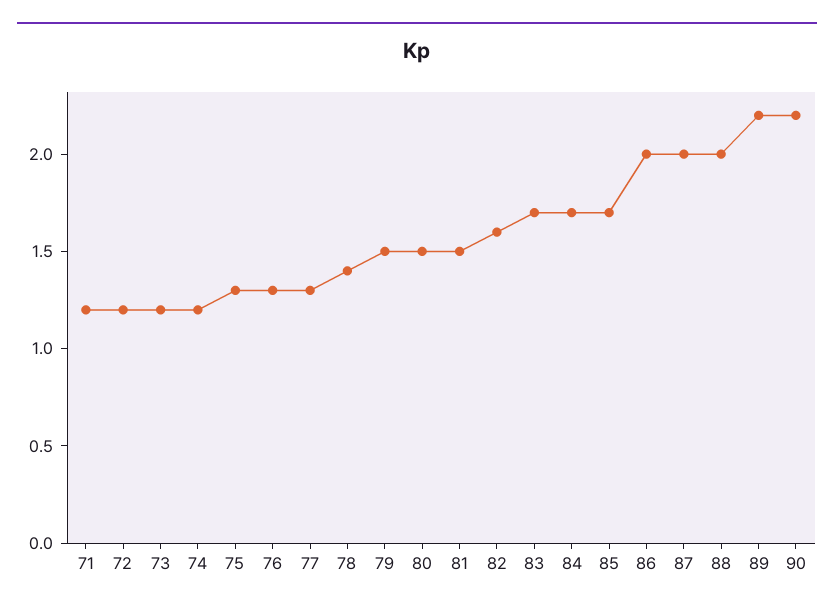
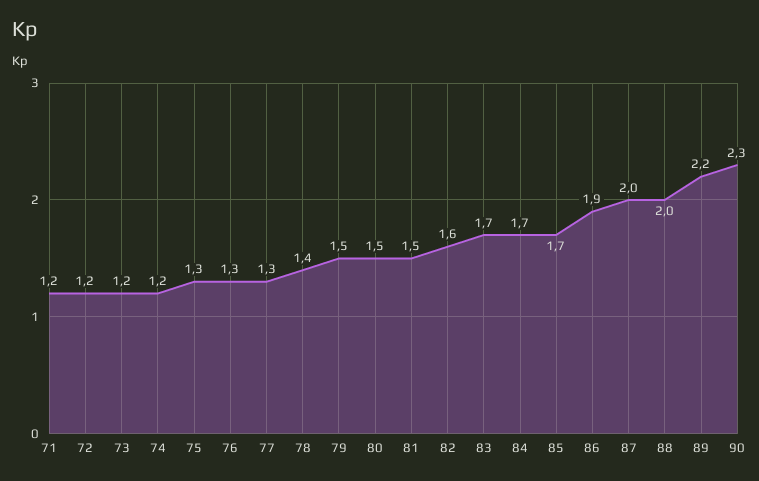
86: 2 -> 1.9
90: 2.2 -> 2.3

